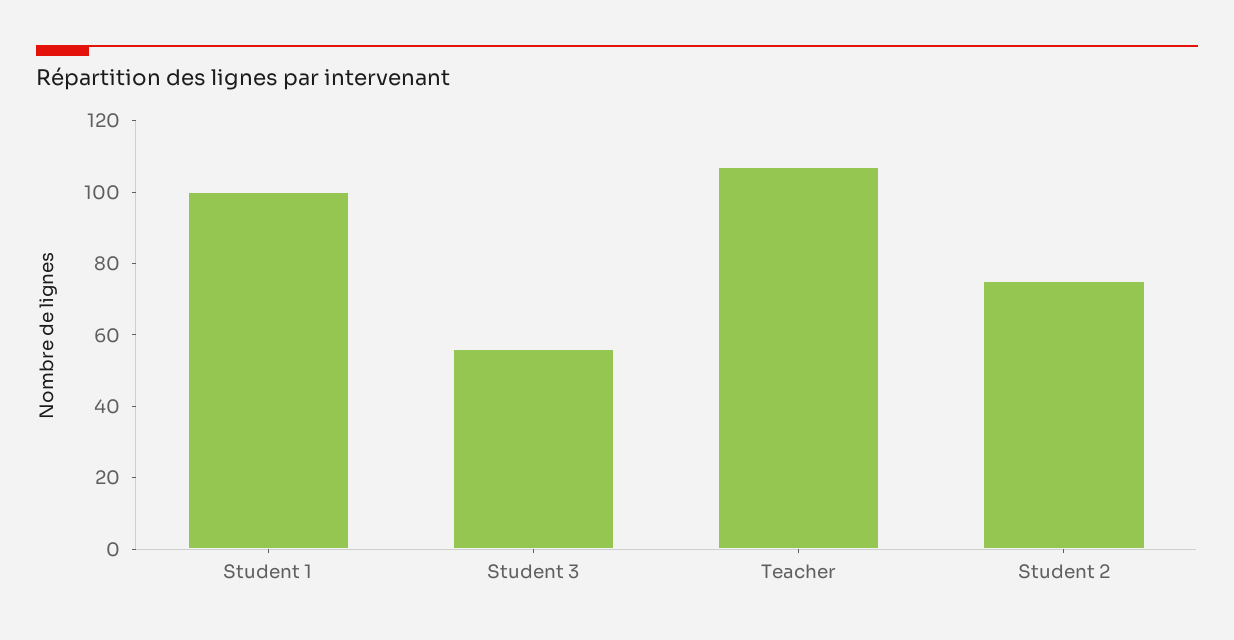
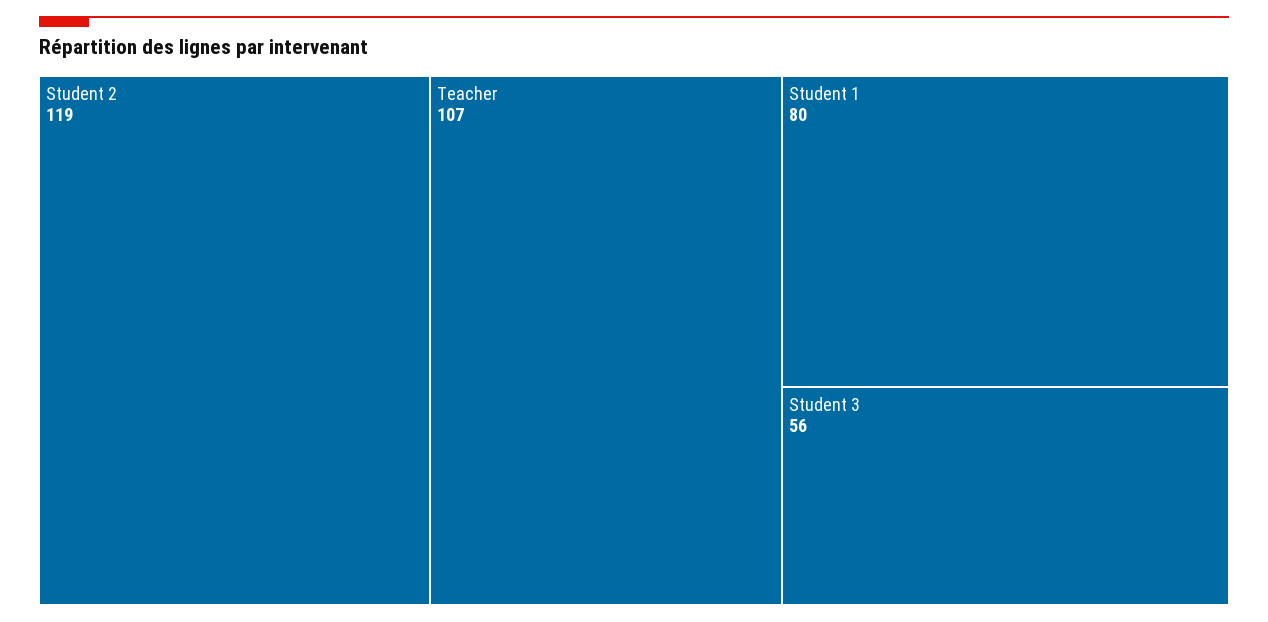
Student 1: 100 -> 80
Student 2: 75 -> 119

